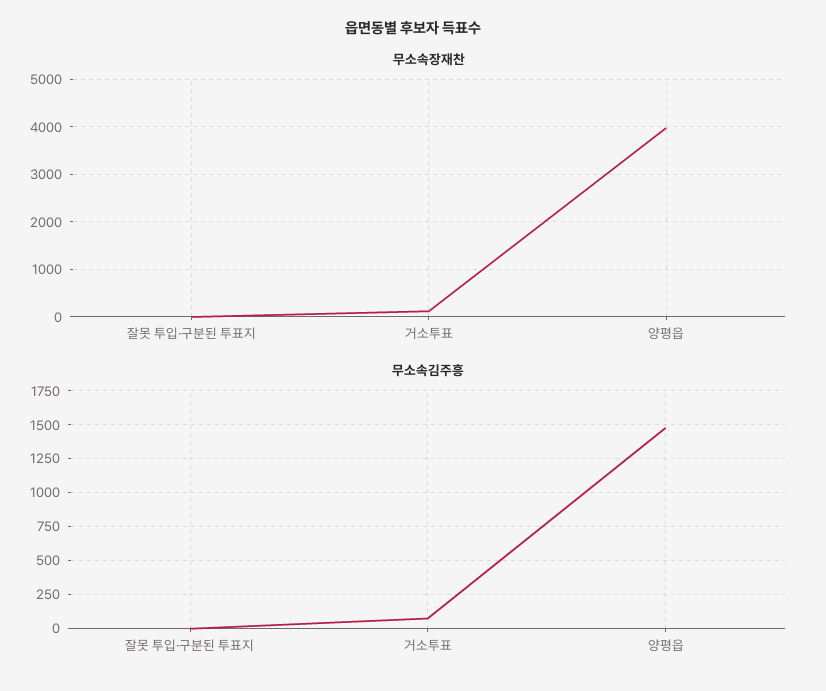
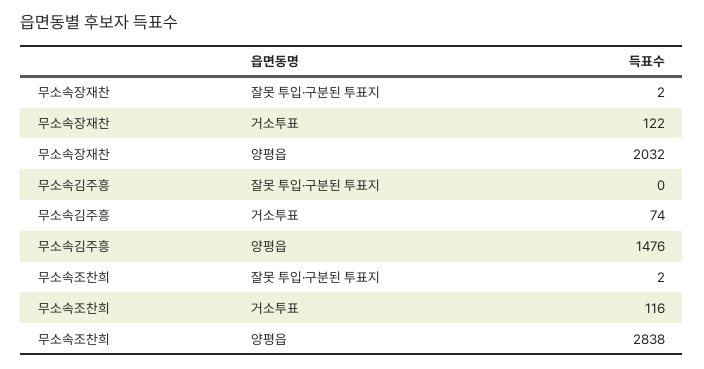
무소속장재찬, 양평읍: 4000 -> 2032
무소속조찬희, 잘못 투입·구분된 투표지: none -> 2
무소속조찬희, 거소투표: none -> 116
무소속조찬희, 양평읍: none -> 2838

